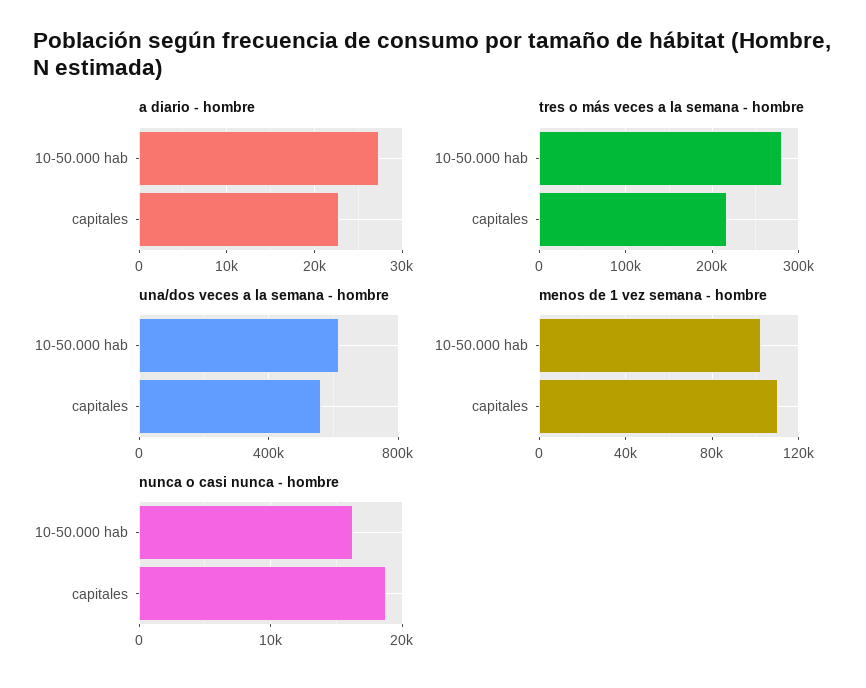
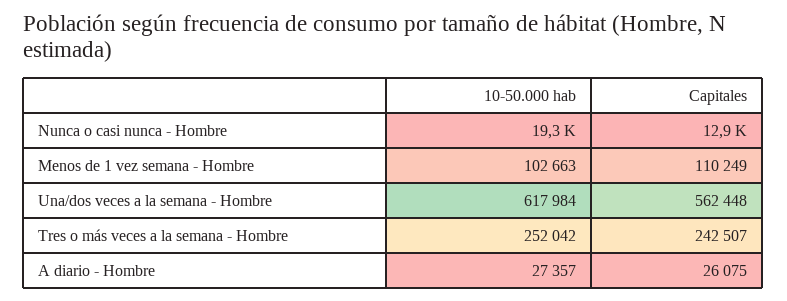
a diario - hombre, capitales: 23000 -> 26075
tres o más veces a la semana - hombre, 10-50.000 hab: 280000 -> 252042
tres o más veces a la semana - hombre, capitales: 220000 -> 242507
nunca o casi nunca - hombre, 10-50.000 hab: 16000 -> 19300
nunca o casi nunca - hombre, capitales: 19000 -> 12900

